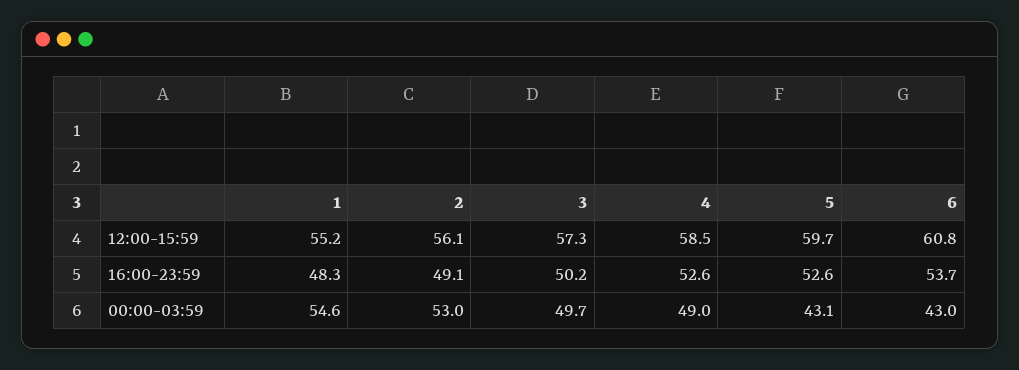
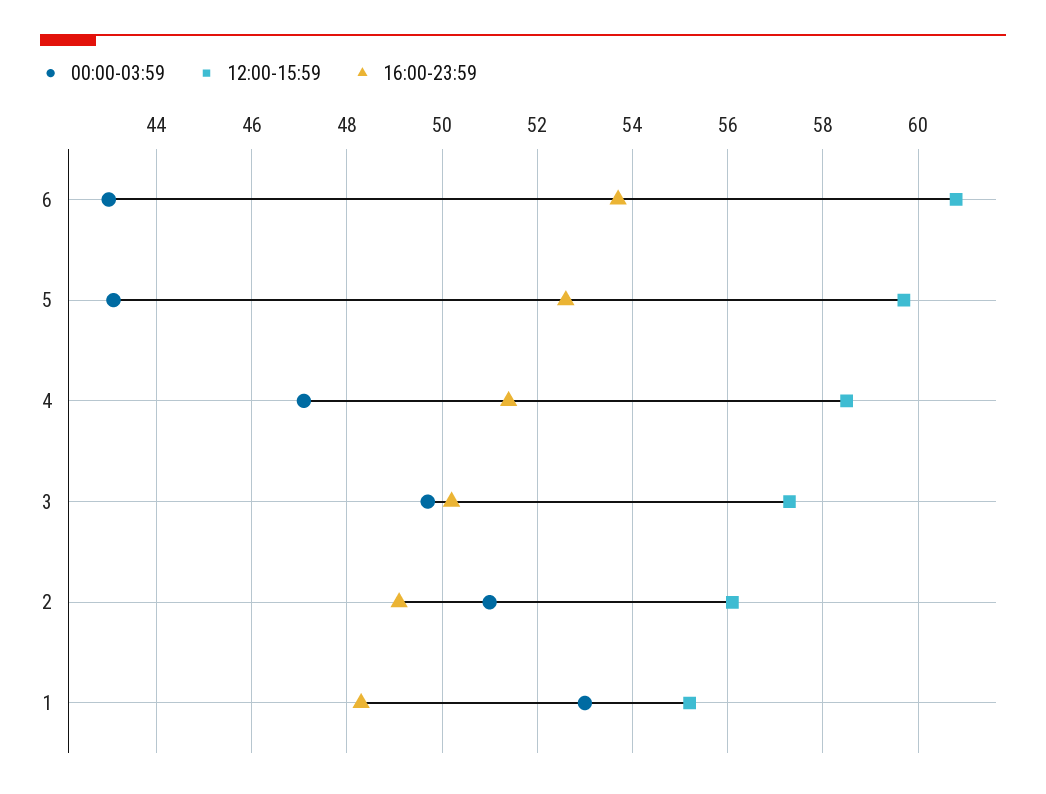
16:00-23:59, 4: 52.6 -> 51.5
00:00-03:59, 1: 54.6 -> 53
00:00-03:59, 2: 53 -> 51
00:00-03:59, 4: 49 -> 47

